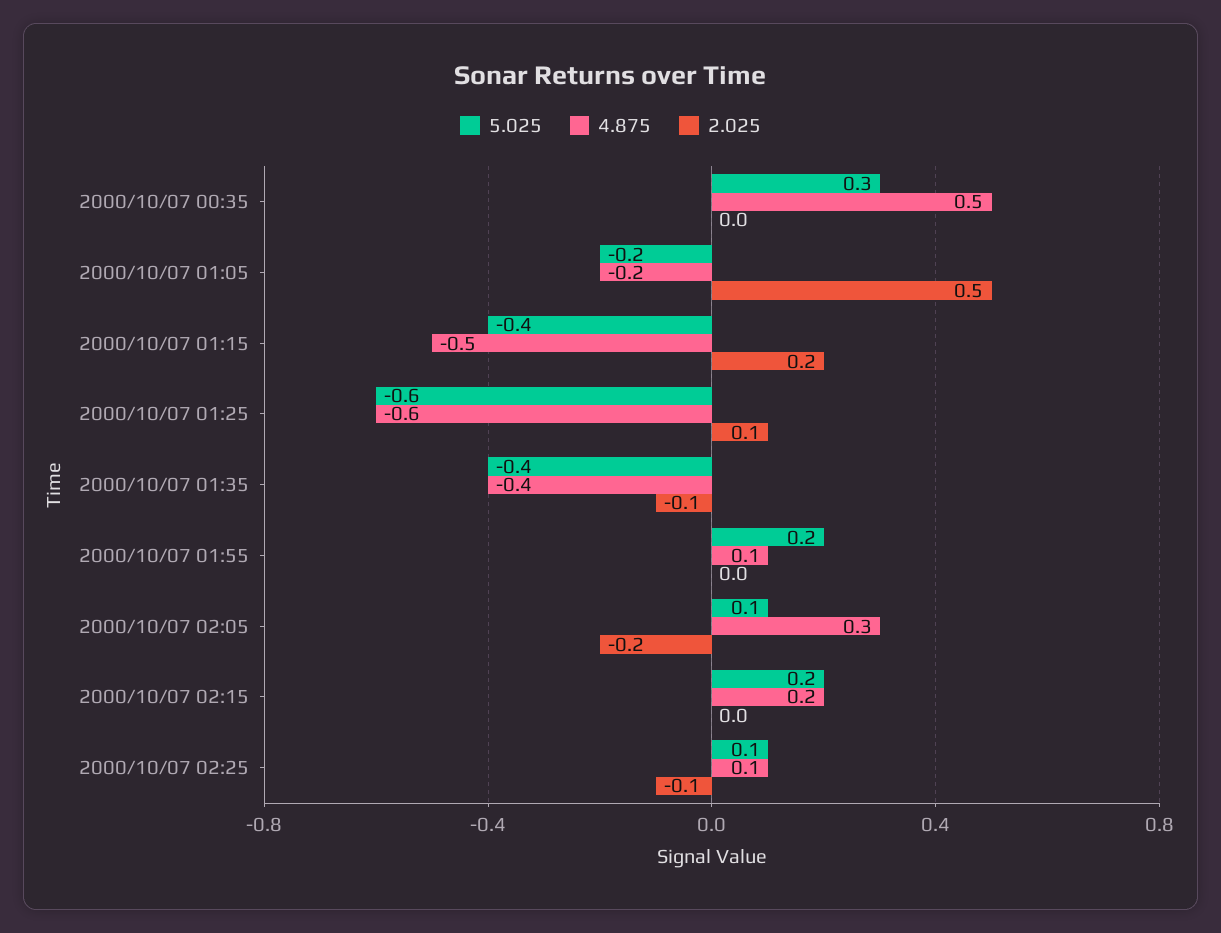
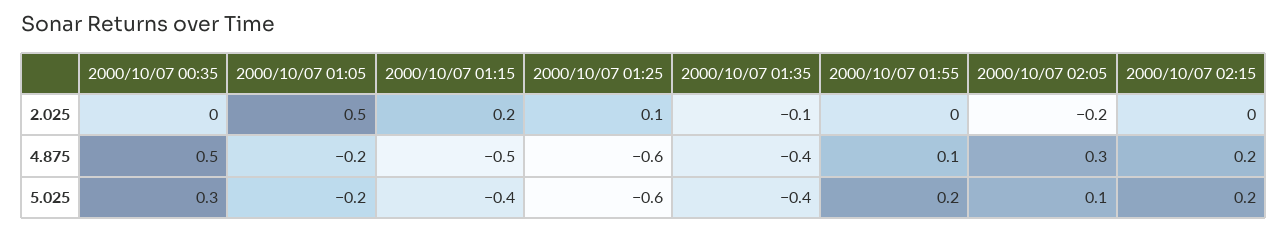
5.025, 2000/10/07 02:25: 0.1 -> none
4.875, 2000/10/07 02:25: 0.1 -> none
2.025, 2000/10/07 02:25: -0.1 -> none

